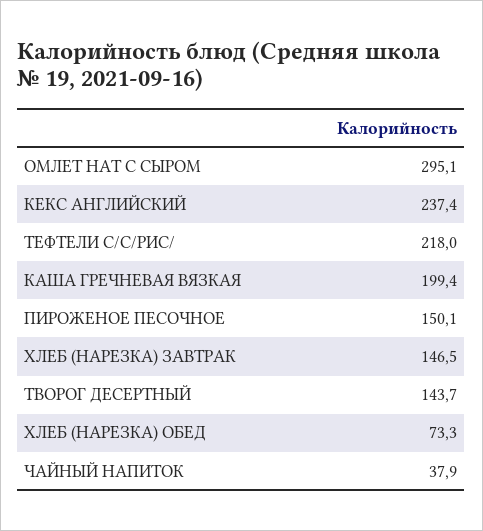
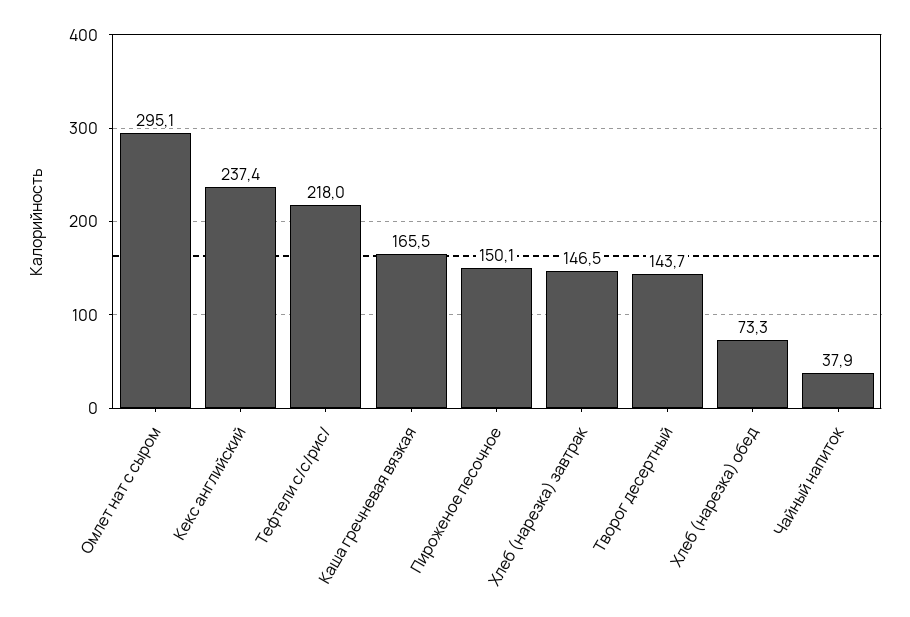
КАША ГРЕЧНЕВАЯ ВЯЗКАЯ: 199.4 -> 165.5

